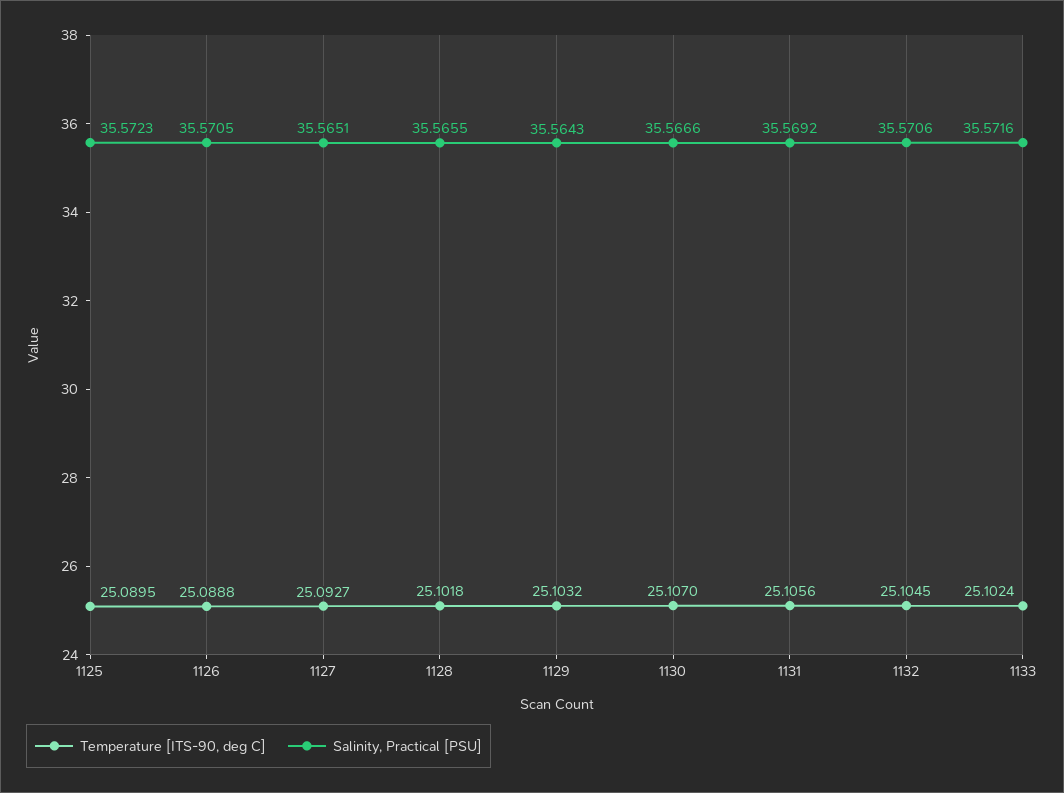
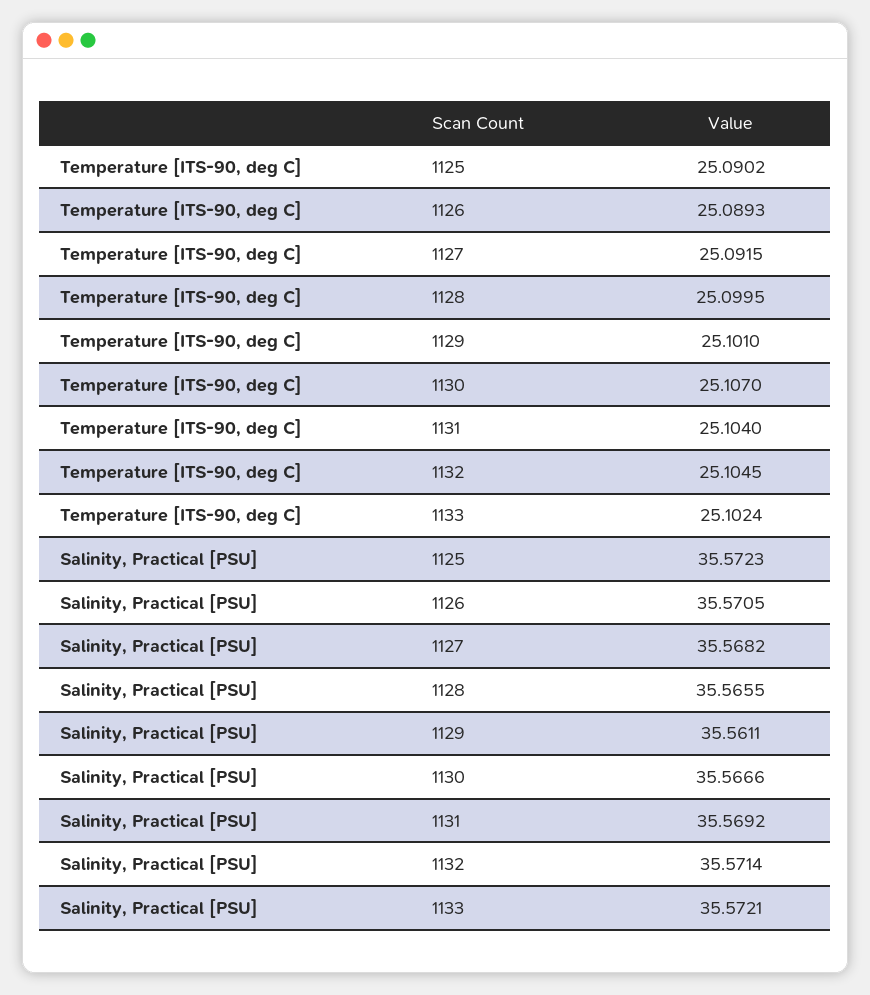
Temperature [ITS-90, deg C], 1125: 25.0895 -> 25.0902
Temperature [ITS-90, deg C], 1126: 25.0888 -> 25.0893
Temperature [ITS-90, deg C], 1127: 25.0927 -> 25.0915
Salinity, Practical [PSU], 1127: 35.5651 -> 35.5682
Temperature [ITS-90, deg C], 1128: 25.1018 -> 25.0995
Temperature [ITS-90, deg C], 1129: 25.1032 -> 25.101
Salinity, Practical [PSU], 1129: 35.5643 -> 35.5611
Temperature [ITS-90, deg C], 1131: 25.1056 -> 25.104
Salinity, Practical [PSU], 1132: 35.5706 -> 35.5714
Salinity, Practical [PSU], 1133: 35.5716 -> 35.5721

